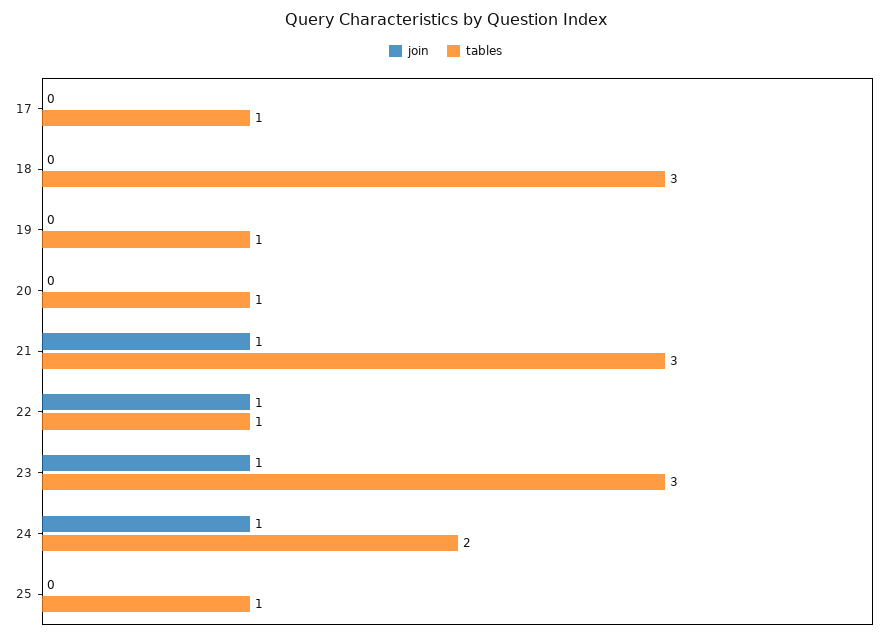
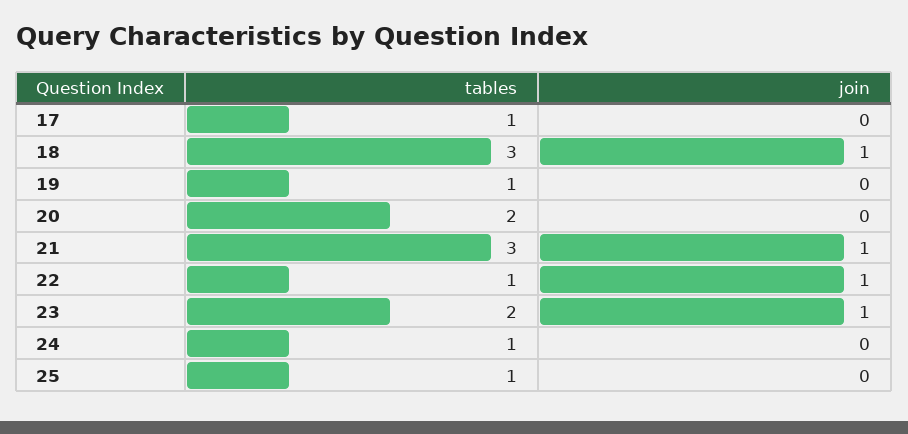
join, 18: 0 -> 1
tables, 20: 1 -> 2
tables, 23: 3 -> 2
join, 24: 1 -> 0
tables, 24: 2 -> 1

